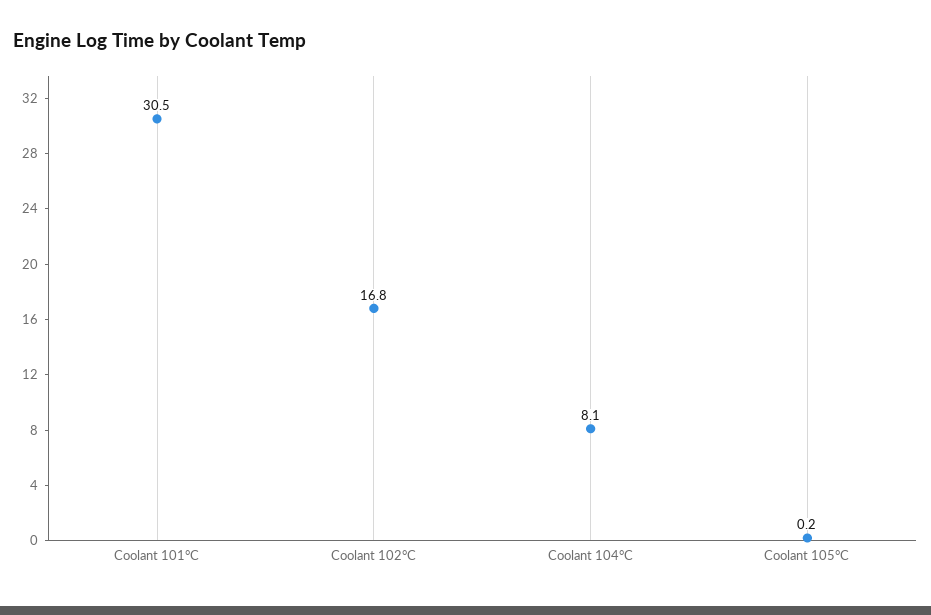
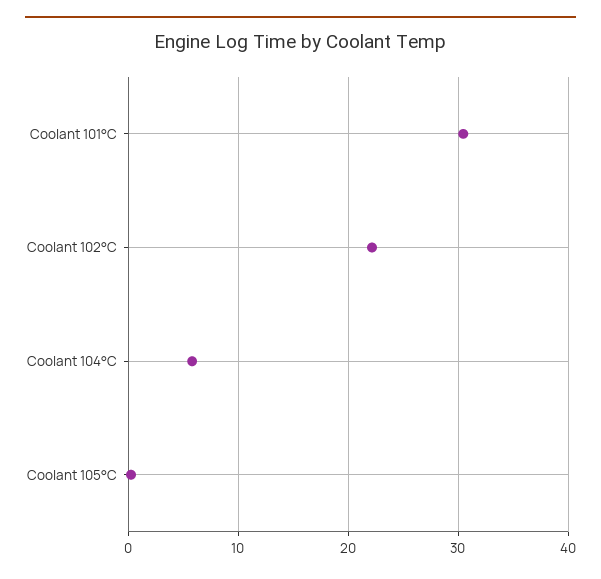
Coolant 102°C: 16.8 -> 22
Coolant 104°C: 8.1 -> 6

